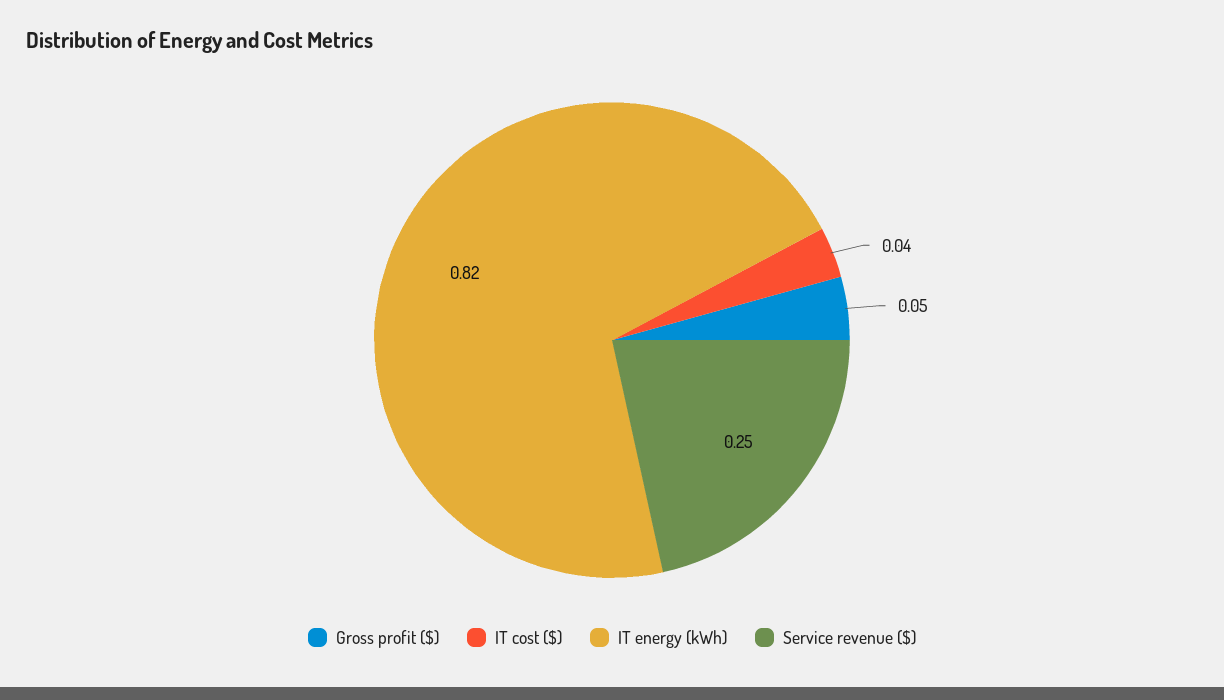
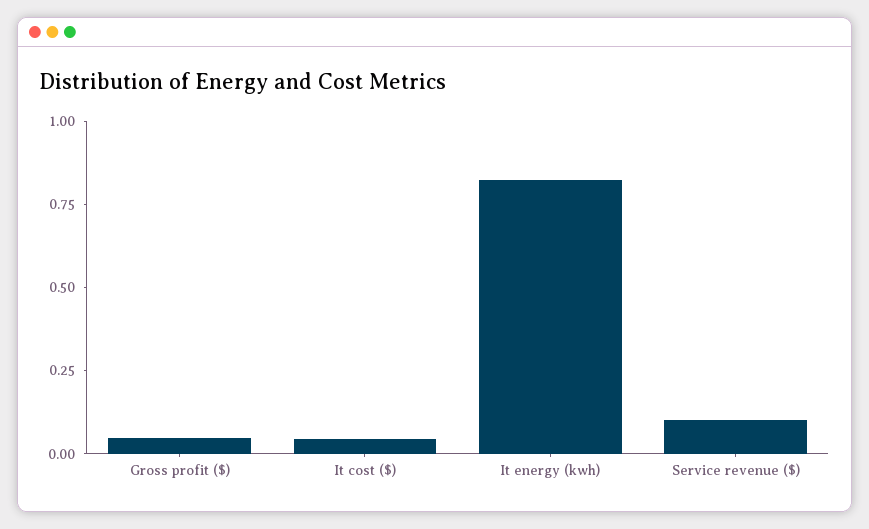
Service revenue ($): 0.25 -> 0.1

